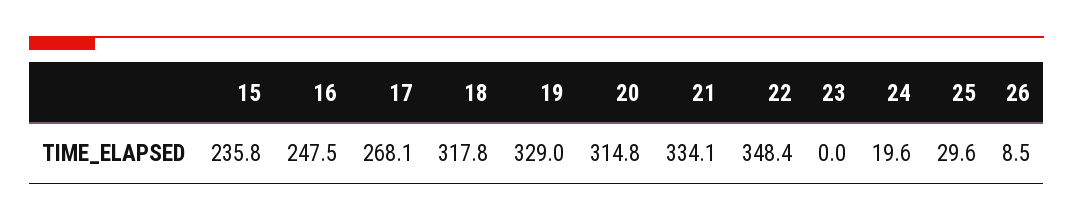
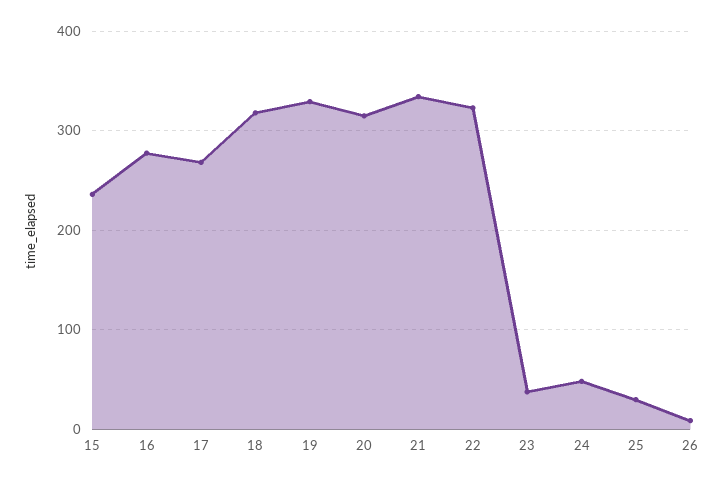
16: 247.5 -> 280
22: 348.4 -> 320
23: 0 -> 40
24: 19.6 -> 50

